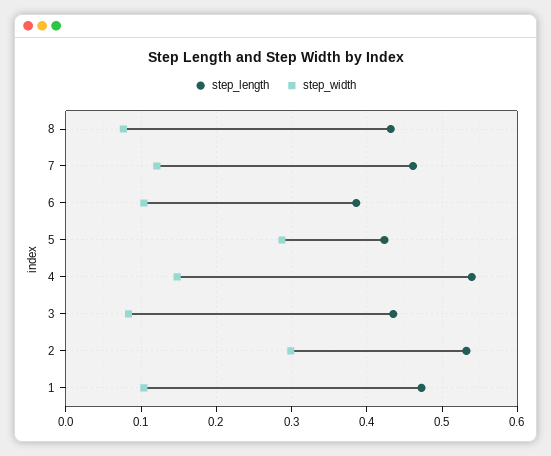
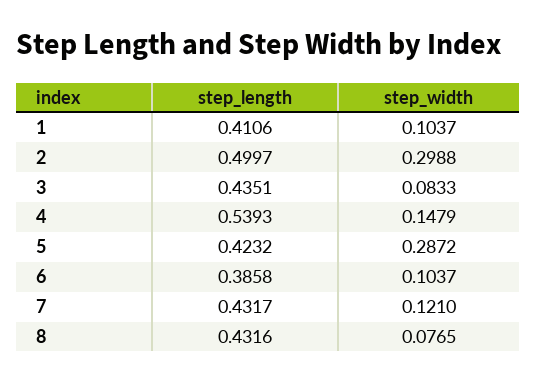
step_length, 7: 0.46 -> 0.4317
step_length, 2: 0.53 -> 0.4997
step_length, 1: 0.47 -> 0.4106

